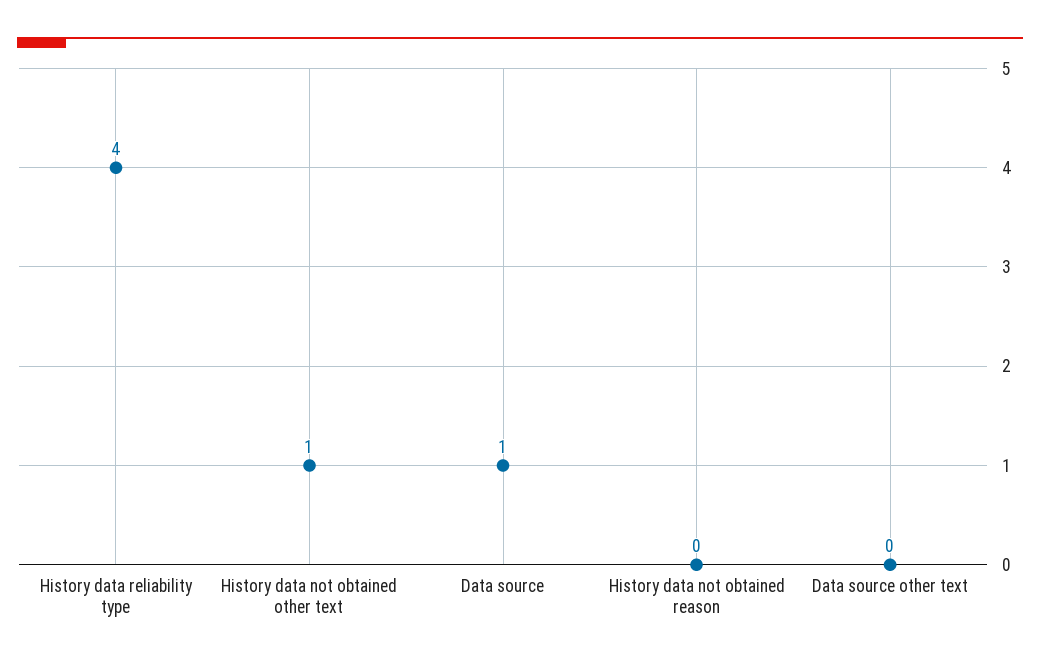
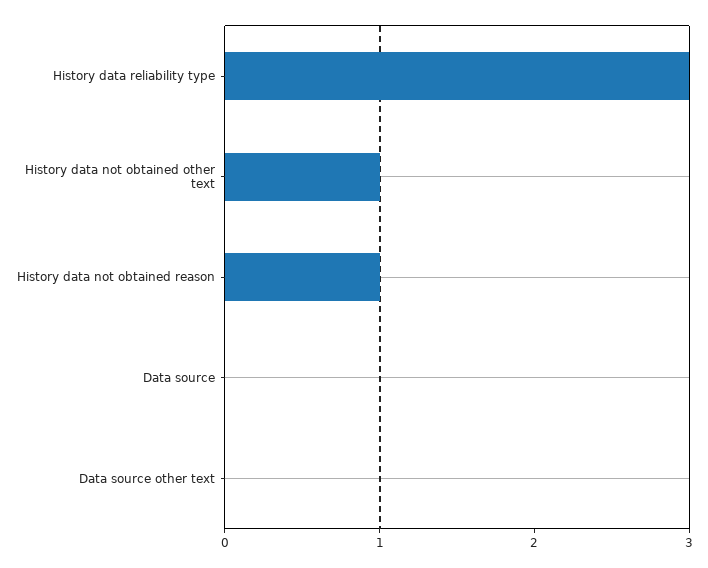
History data reliability type: 4 -> 3
Data source: 1 -> 0
History data not obtained reason: 0 -> 1

